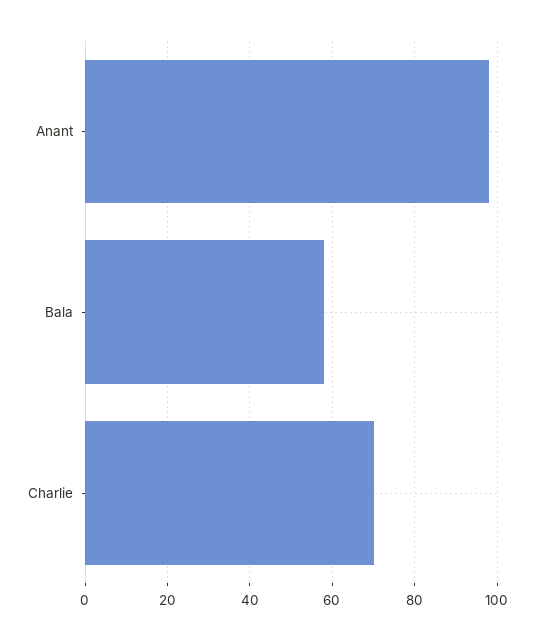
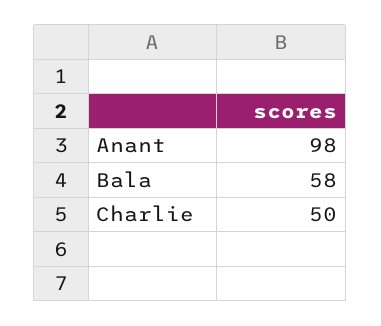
Charlie: 70 -> 50

